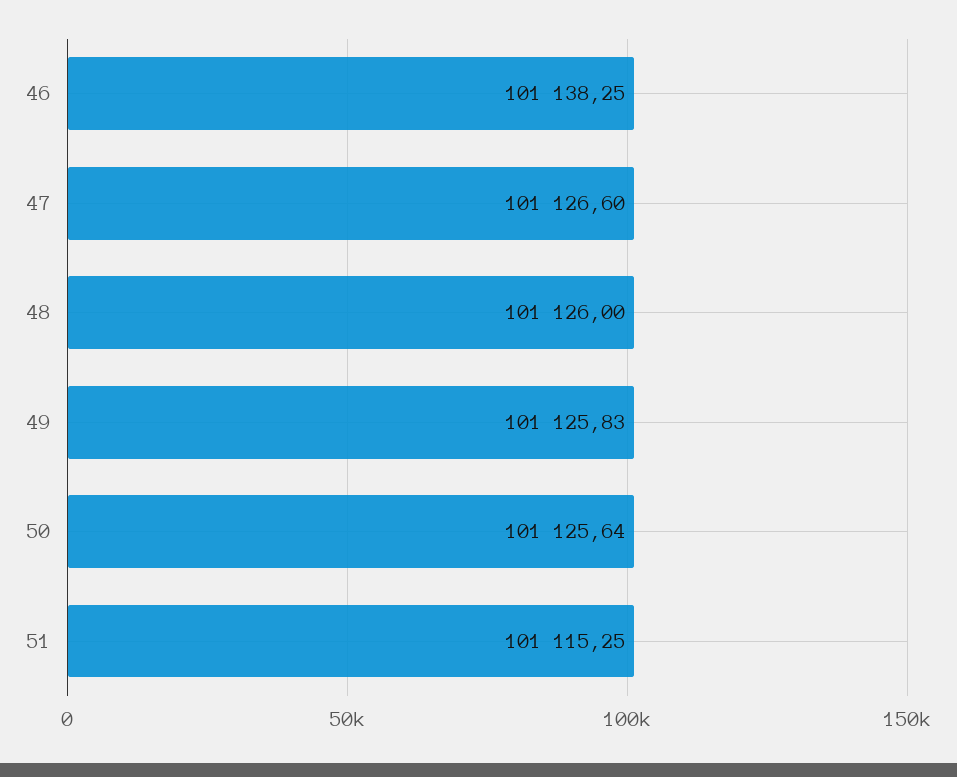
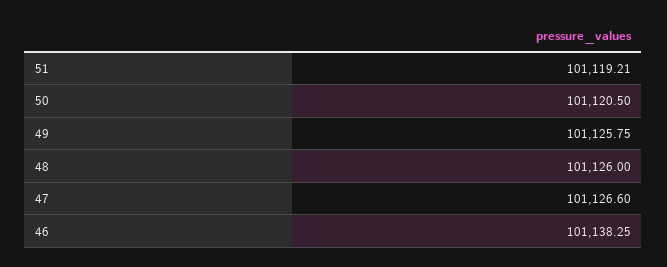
49: 101125.83 -> 101125.75
50: 101125.64 -> 101120.5
51: 101115.25 -> 101119.21

